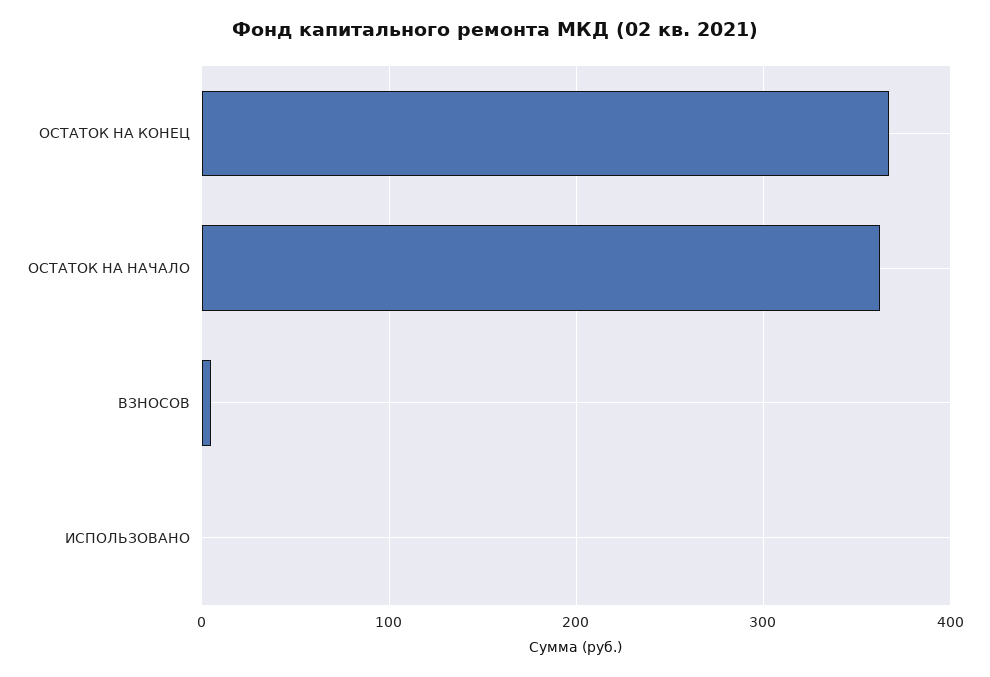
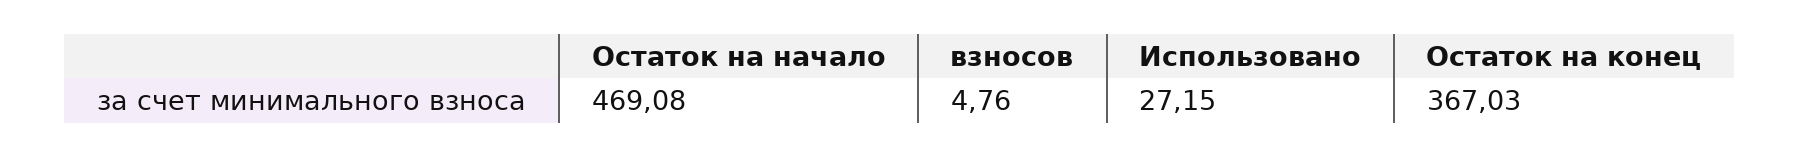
ОСТАТОК НА НАЧАЛО: 360 -> 469.08
ИСПОЛЬЗОВАНО: 0 -> 27.15

